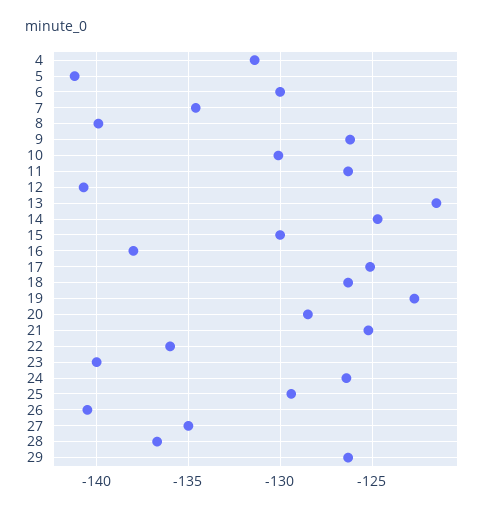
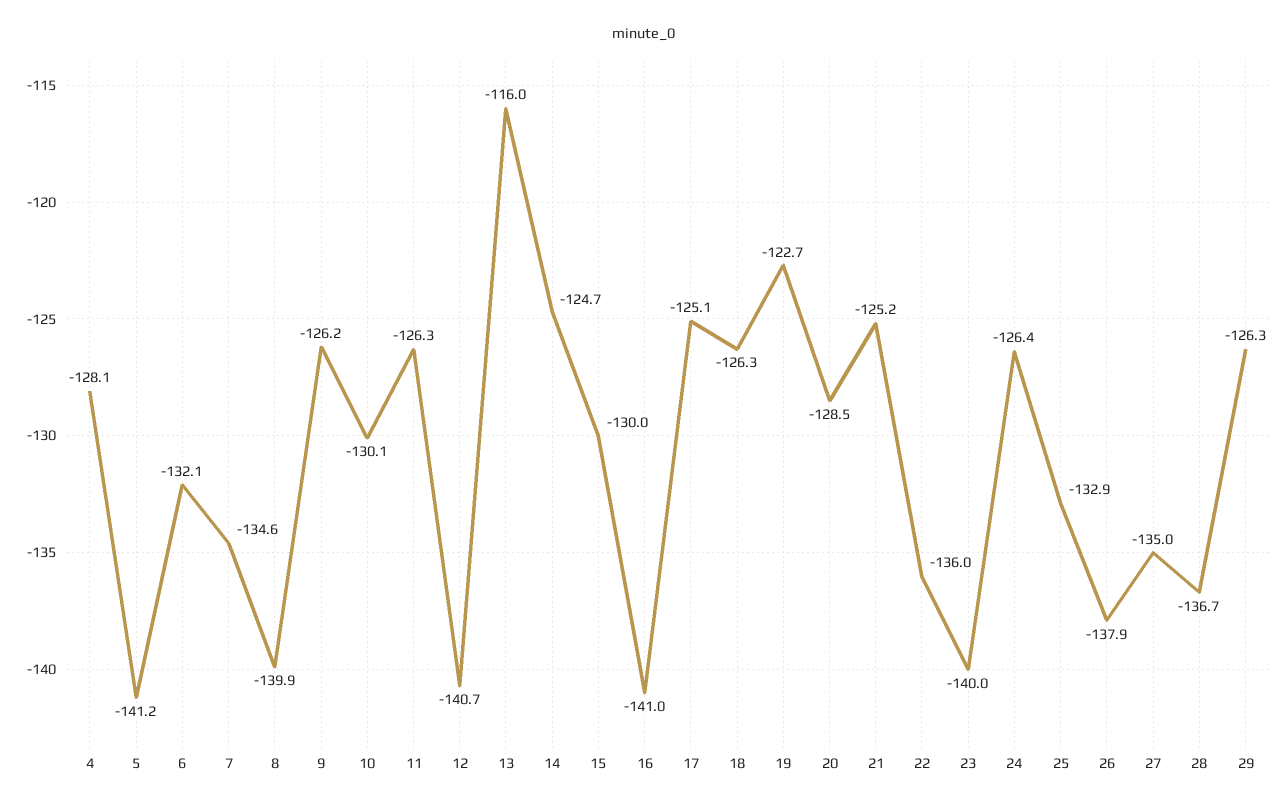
4: -131.5 -> -128.1
6: -130 -> -132.1
13: -121.5 -> -116
16: -138 -> -141
25: -129.5 -> -132.9
26: -140.5 -> -137.9

